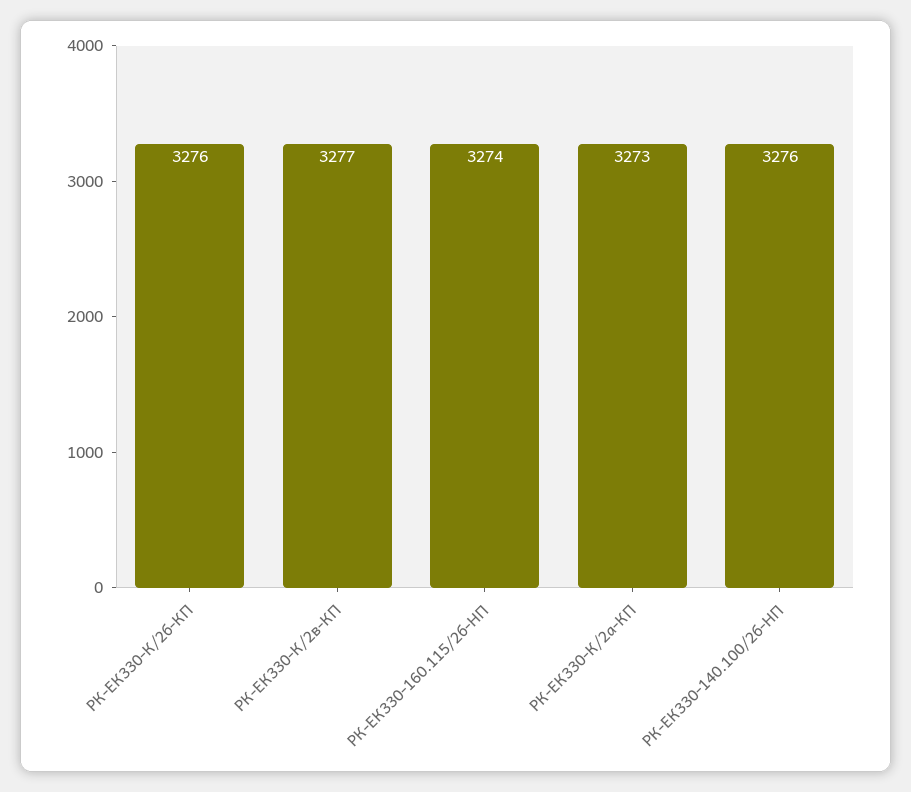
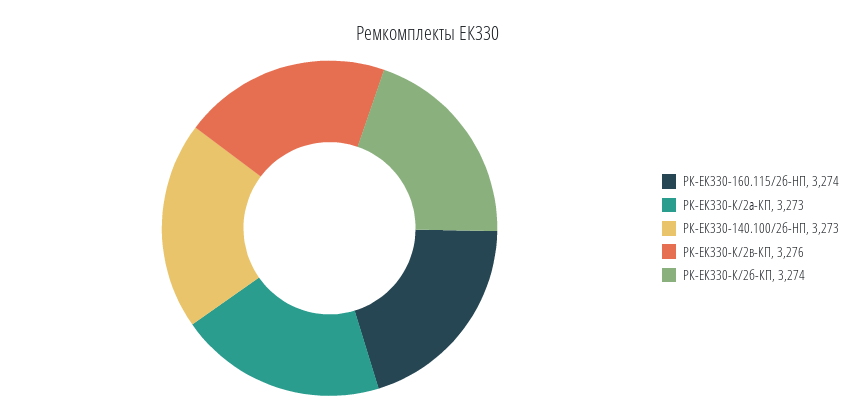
РК-ЕК330-К/2б-КП: 3276 -> 3274
РК-ЕК330-К/2в-КП: 3277 -> 3276
РК-ЕК330-140.100/2б-HП: 3276 -> 3273

